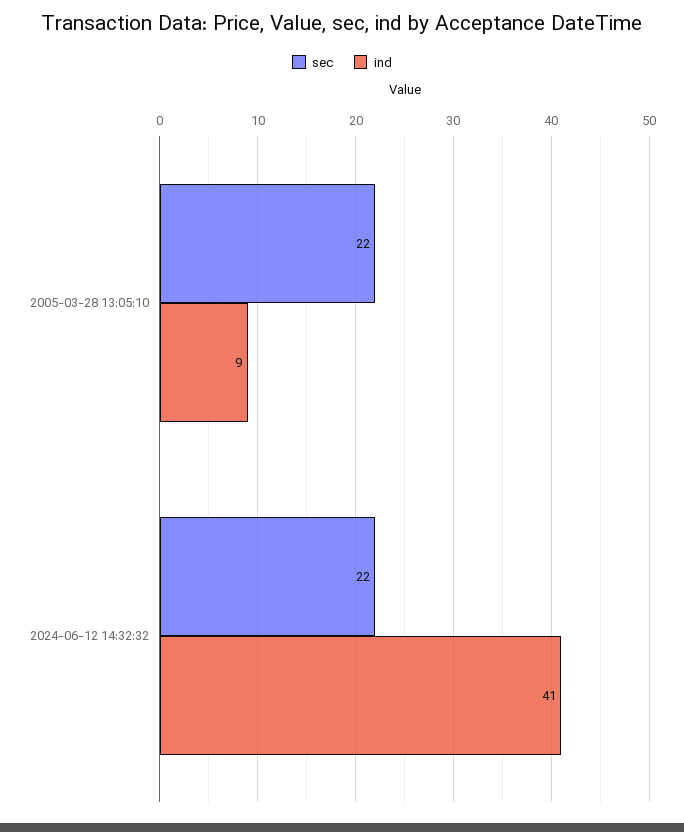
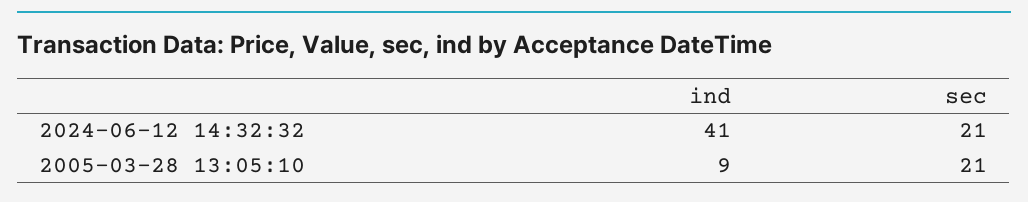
sec, 2005-03-28 13:05:10: 22 -> 21
sec, 2024-06-12 14:32:32: 22 -> 21

